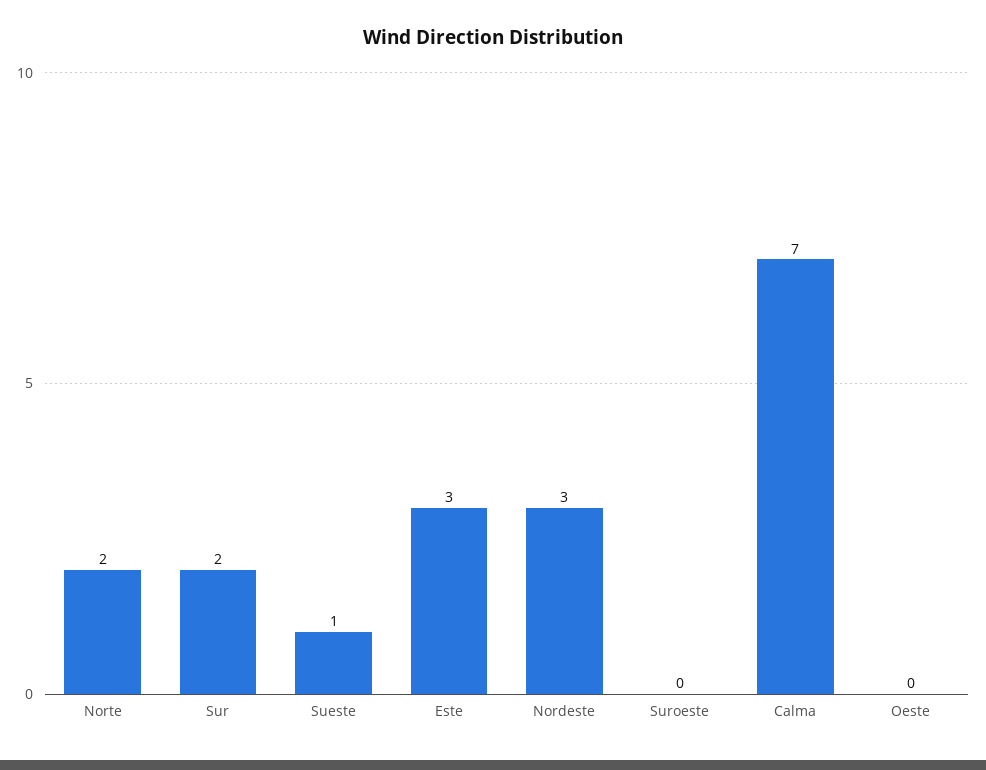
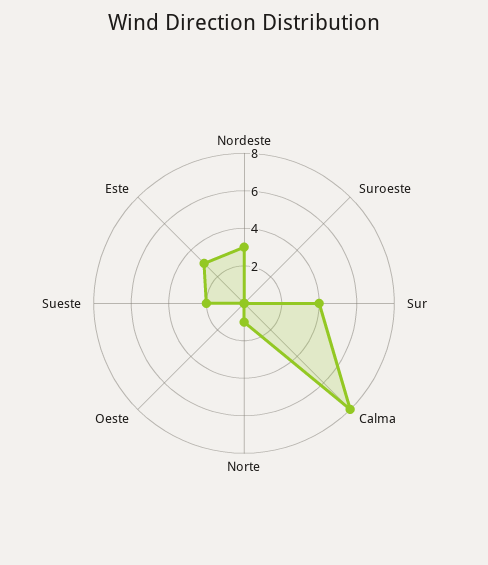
Norte: 2 -> 1
Sur: 2 -> 4
Sueste: 1 -> 2
Calma: 7 -> 8

